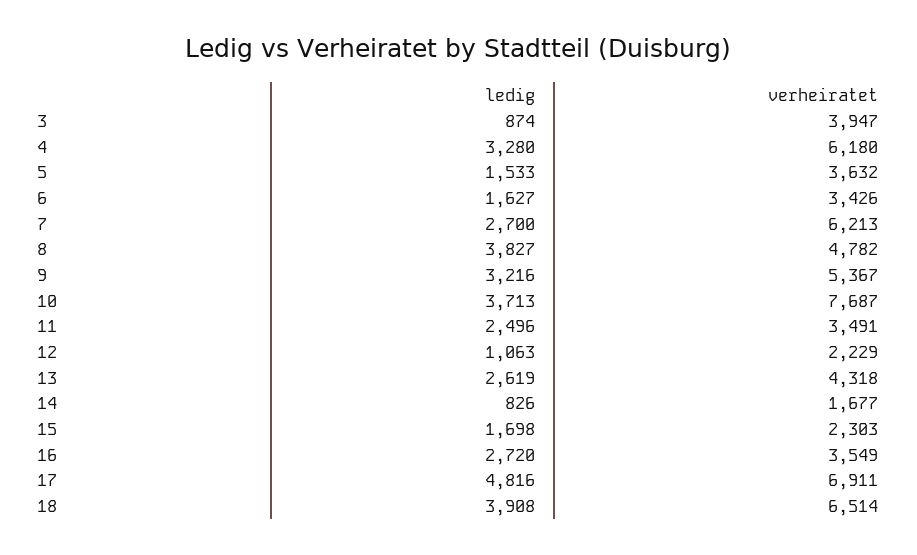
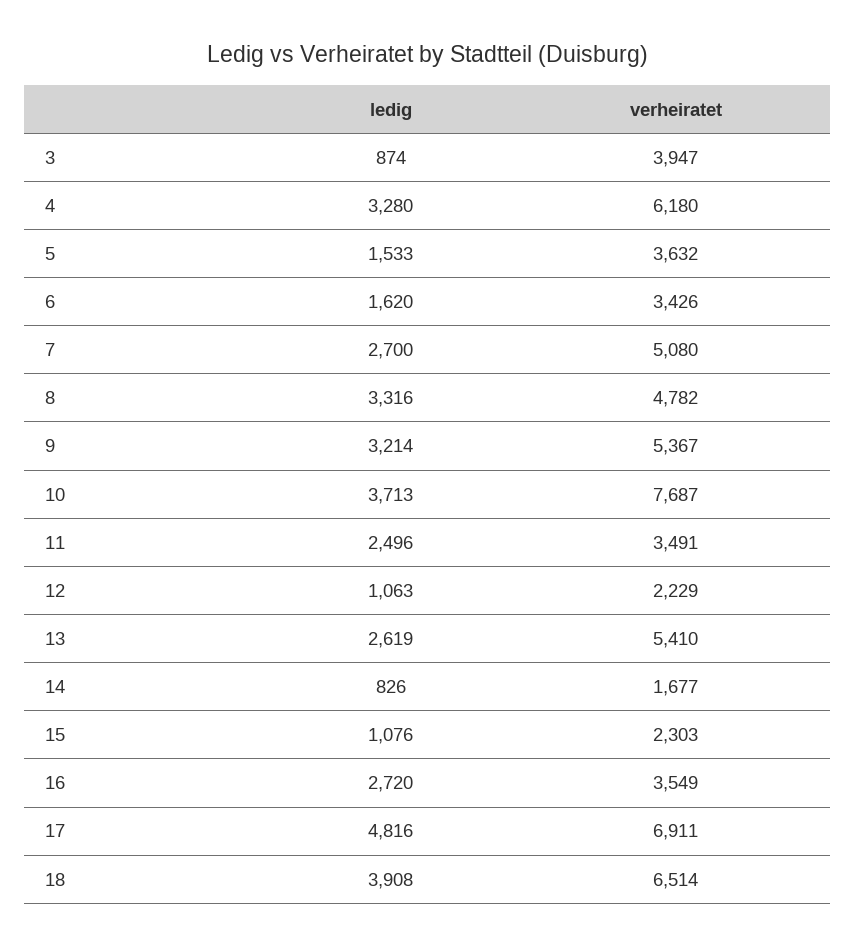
ledig, 6: 1627 -> 1620
verheiratet, 7: 6213 -> 5080
ledig, 8: 3827 -> 3316
ledig, 9: 3216 -> 3214
verheiratet, 13: 4318 -> 5410
ledig, 15: 1698 -> 1076

